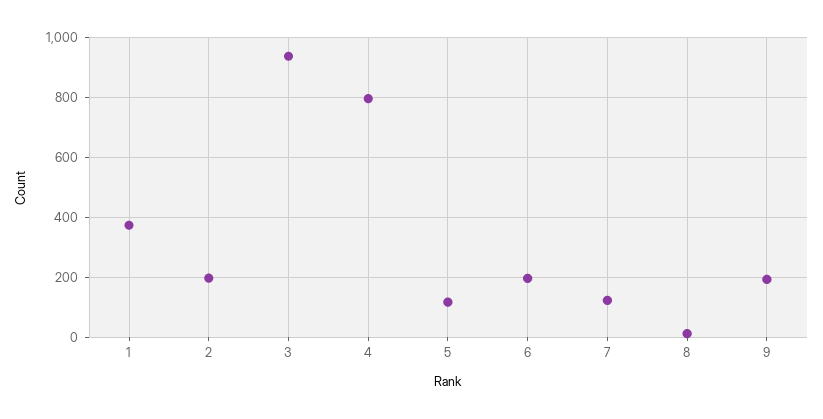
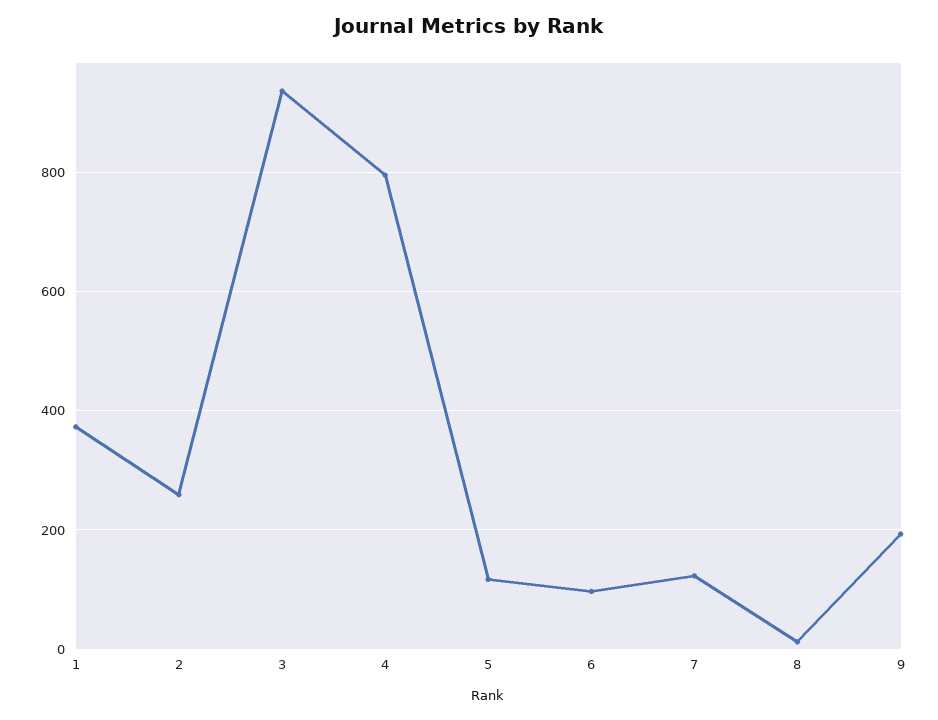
2: 200 -> 260
6: 200 -> 100

